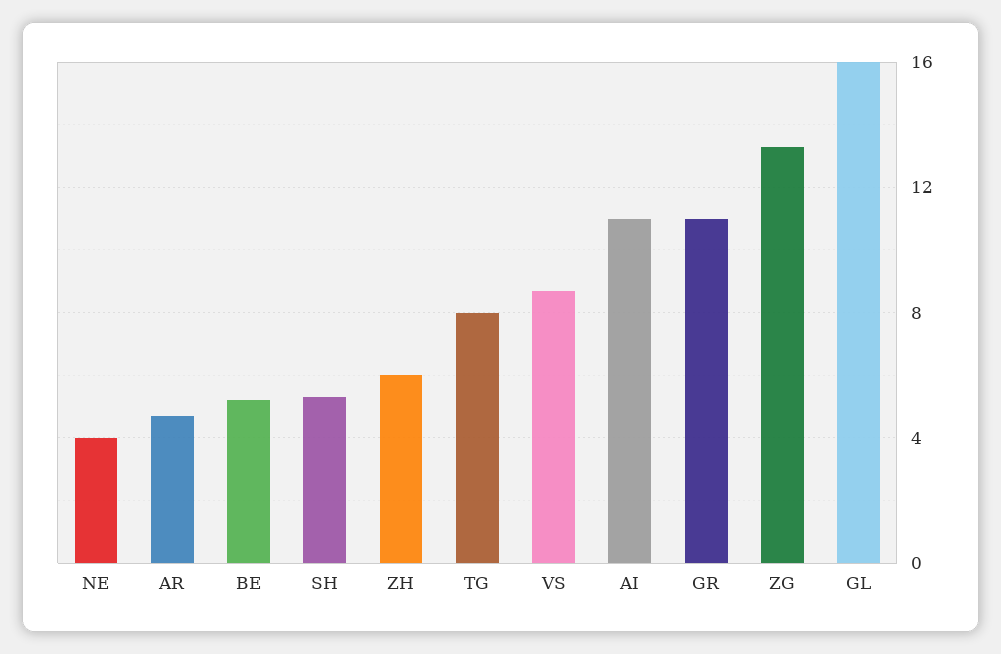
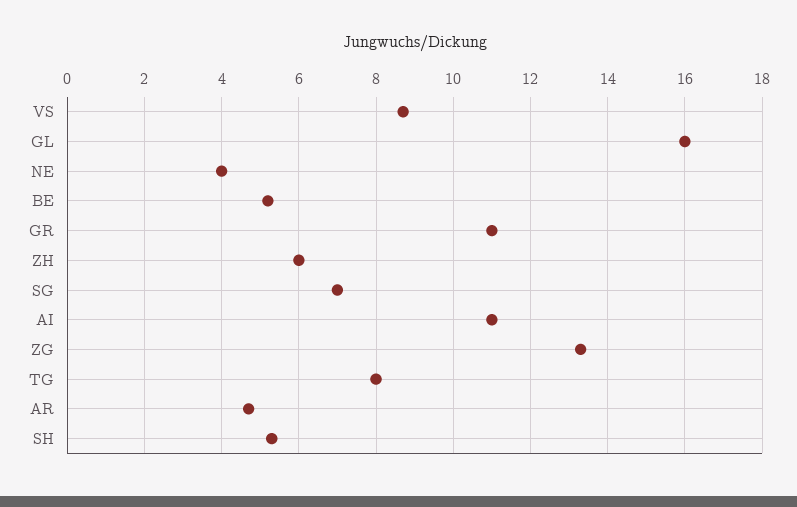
SG: none -> 7

